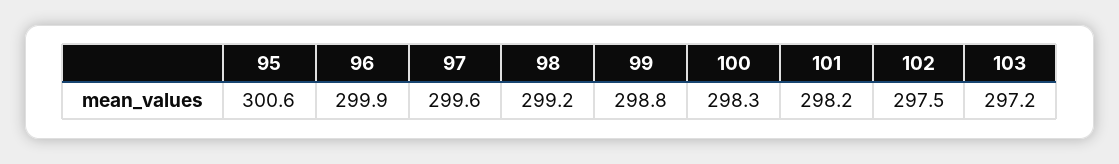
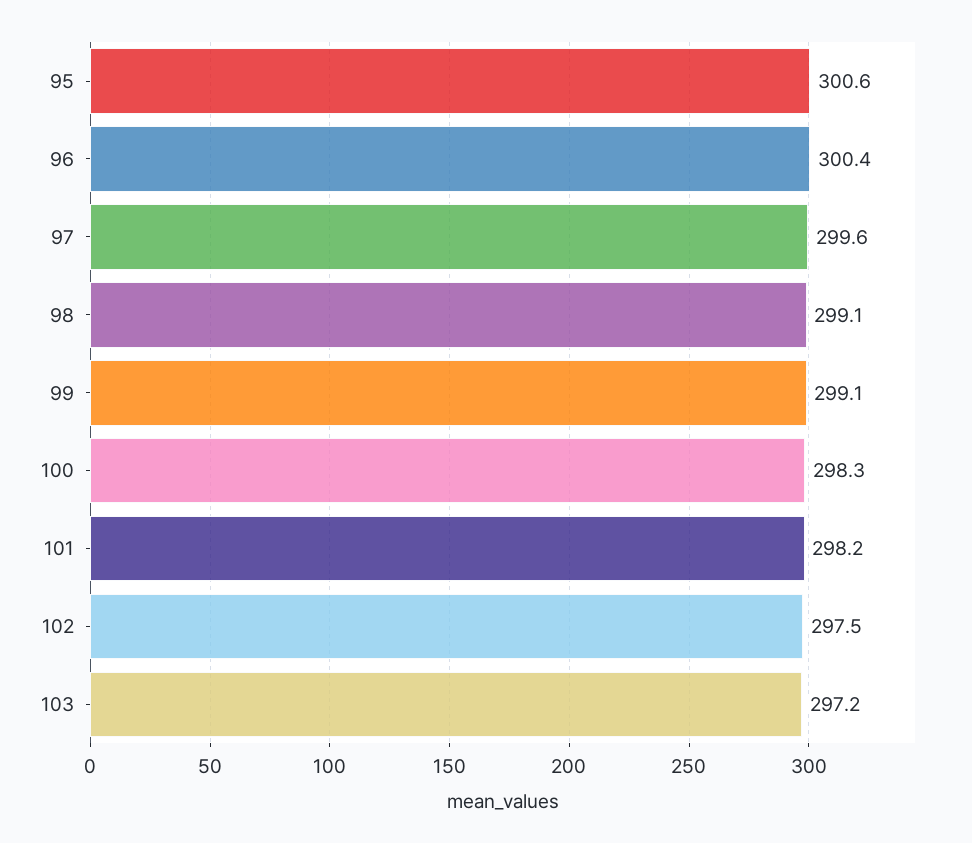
96: 299.9 -> 300.4
98: 299.2 -> 299.1
99: 298.8 -> 299.1

